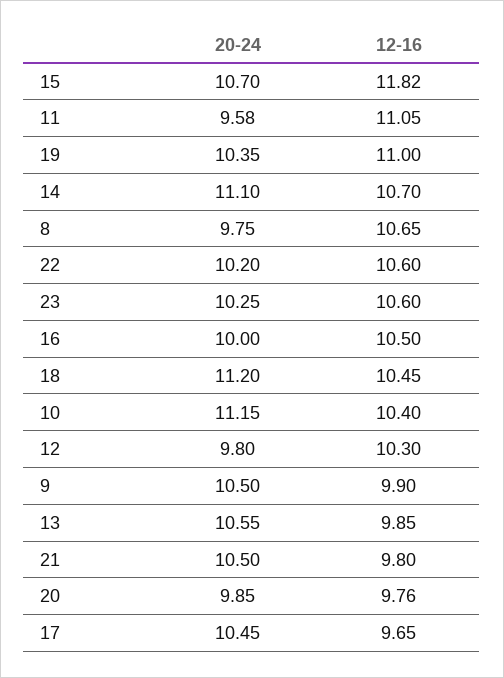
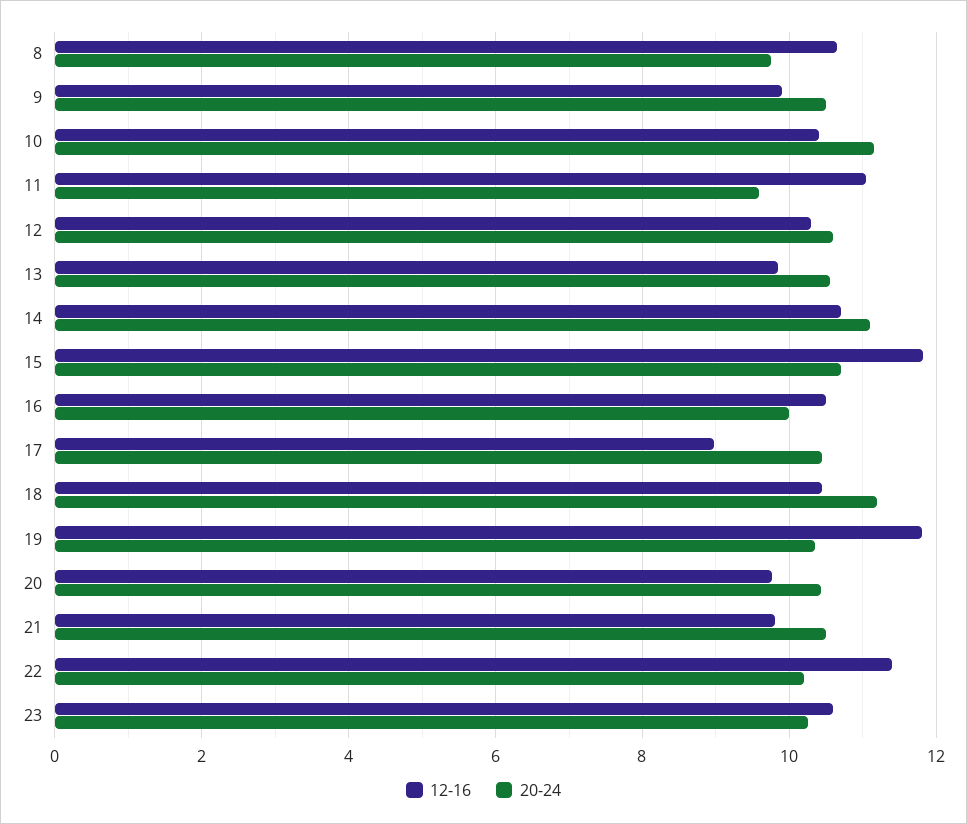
12-16, 19: 11 -> 11.8
12-16, 22: 10.6 -> 11.4
20-24, 12: 9.8 -> 10.6
20-24, 20: 9.85 -> 10.4
12-16, 17: 9.65 -> 9

